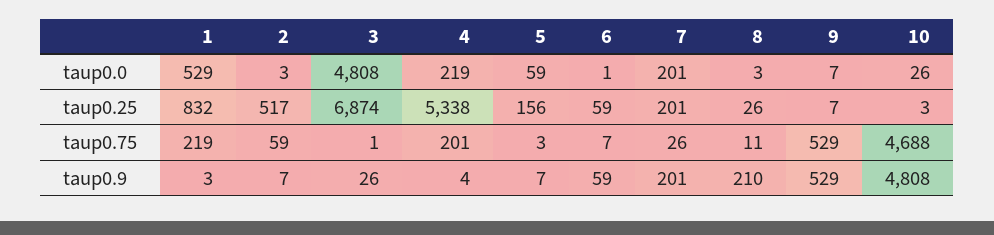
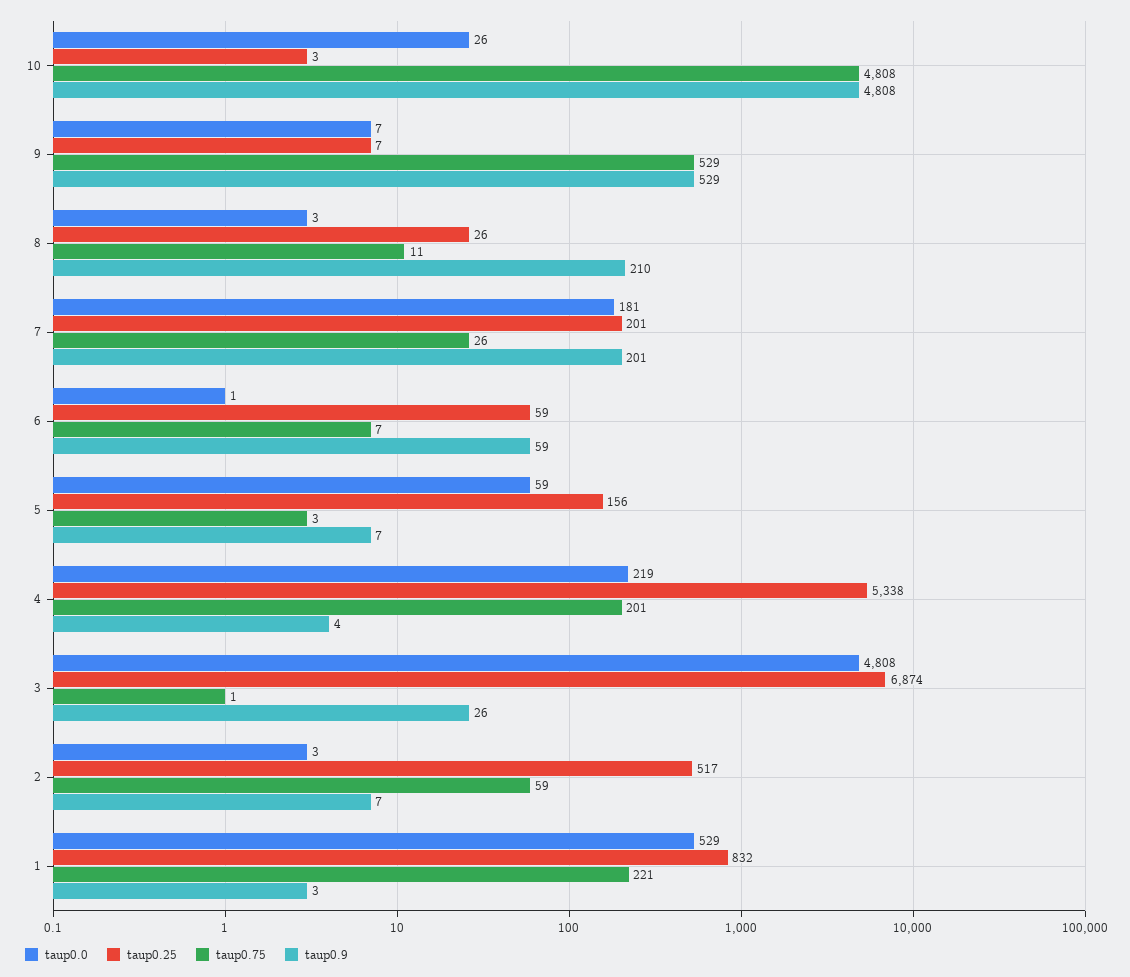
taup0.0, 7: 201 -> 181
taup0.75, 1: 219 -> 221
taup0.75, 10: 4688 -> 4808

